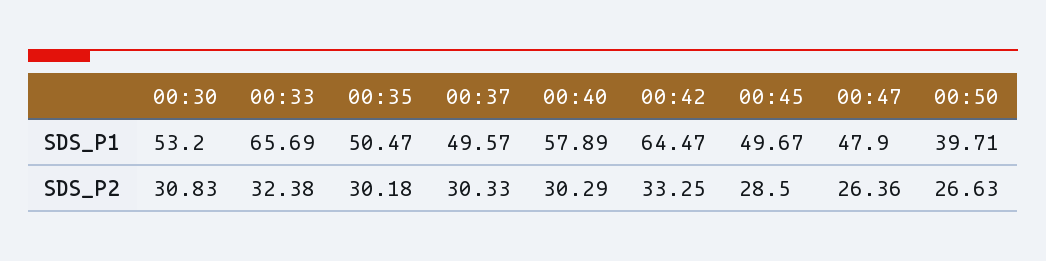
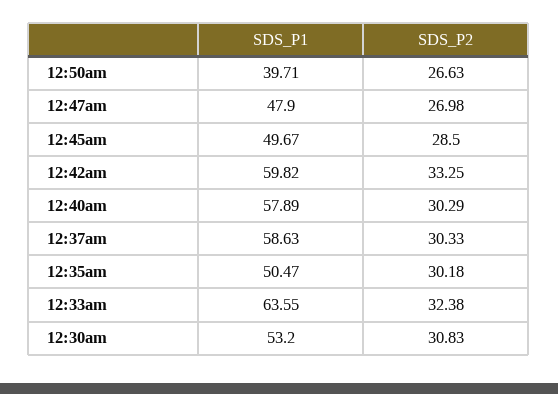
00:33, SDS_P1: 65.69 -> 63.55
00:37, SDS_P1: 49.57 -> 58.63
00:42, SDS_P1: 64.47 -> 59.82
00:47, SDS_P2: 26.36 -> 26.98

